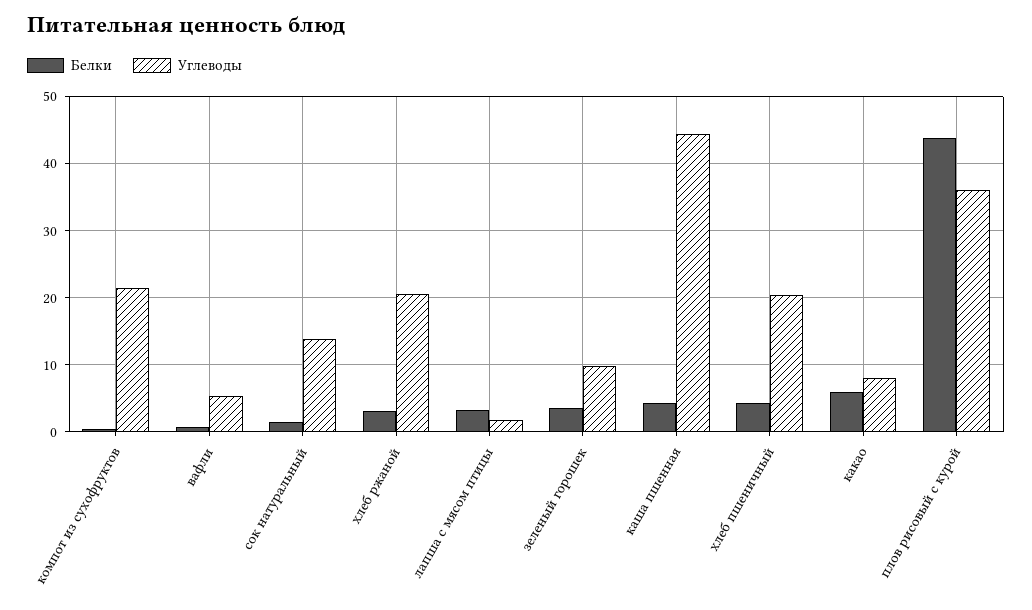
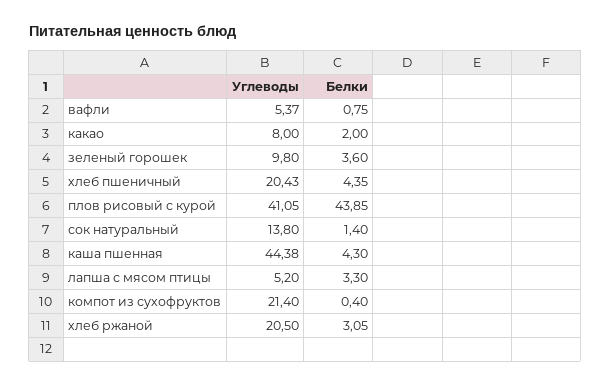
Углеводы, лапша с мясом птицы: 2 -> 5.2
Белки, какао: 6 -> 2
Углеводы, плов рисовый с курой: 36 -> 41.05

